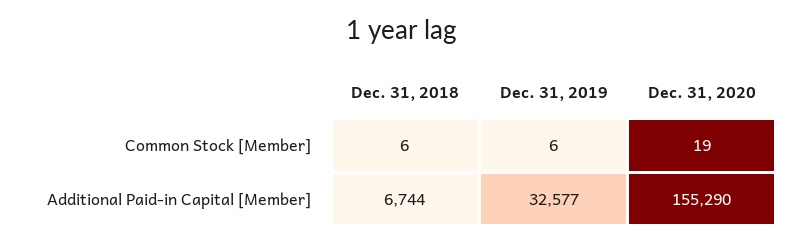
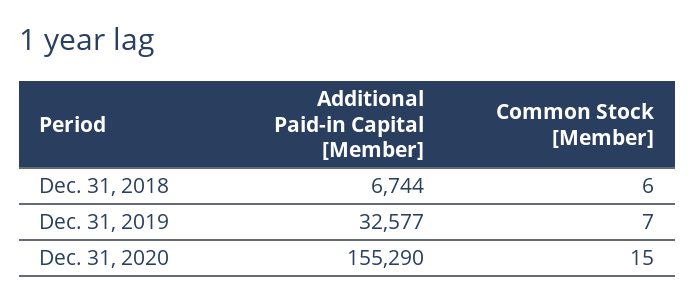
Dec. 31, 2019, Common Stock [Member]: 6 -> 7
Dec. 31, 2020, Common Stock [Member]: 19 -> 15

